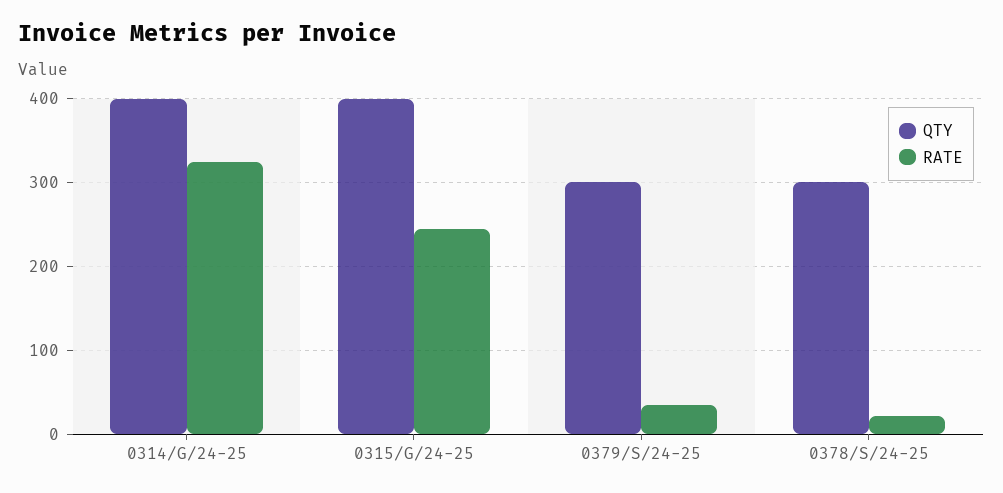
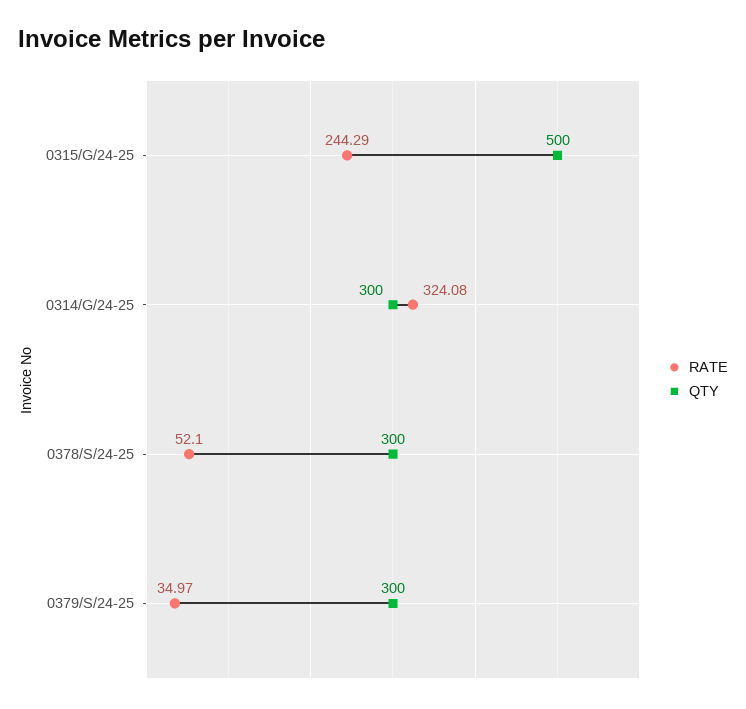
QTY, 0314/G/24-25: 400 -> 300
QTY, 0315/G/24-25: 400 -> 500
RATE, 0378/S/24-25: 20 -> 52.1

